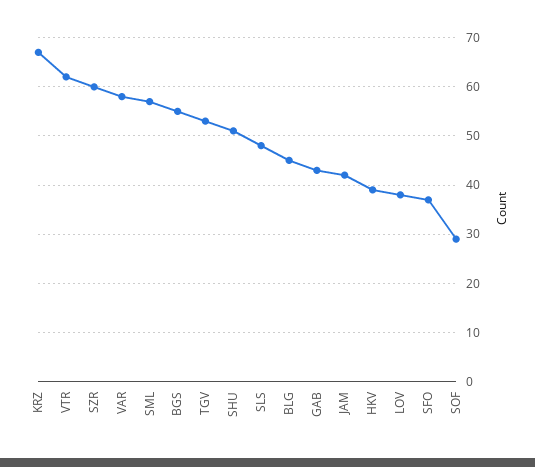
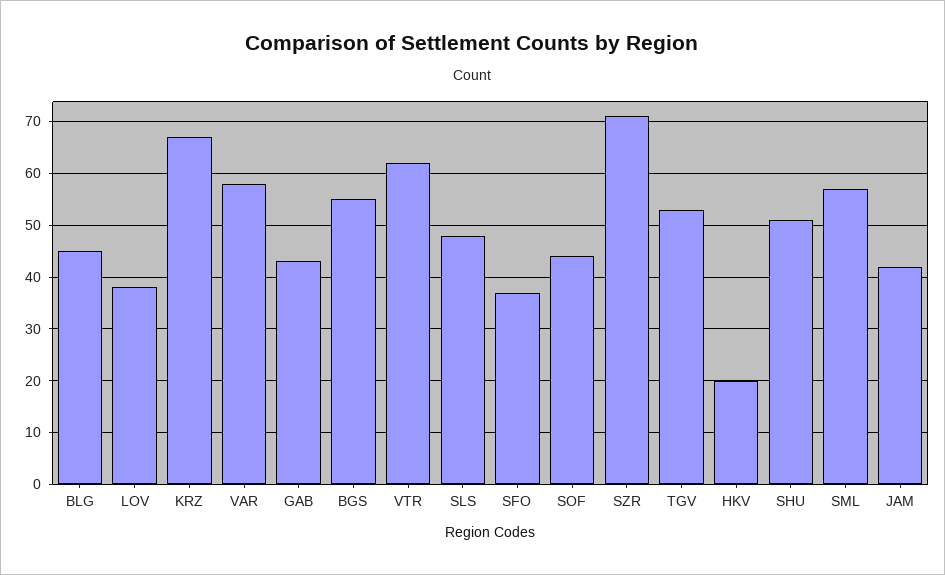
SZR: 60 -> 70
HKV: 40 -> 20
SOF: 30 -> 45

